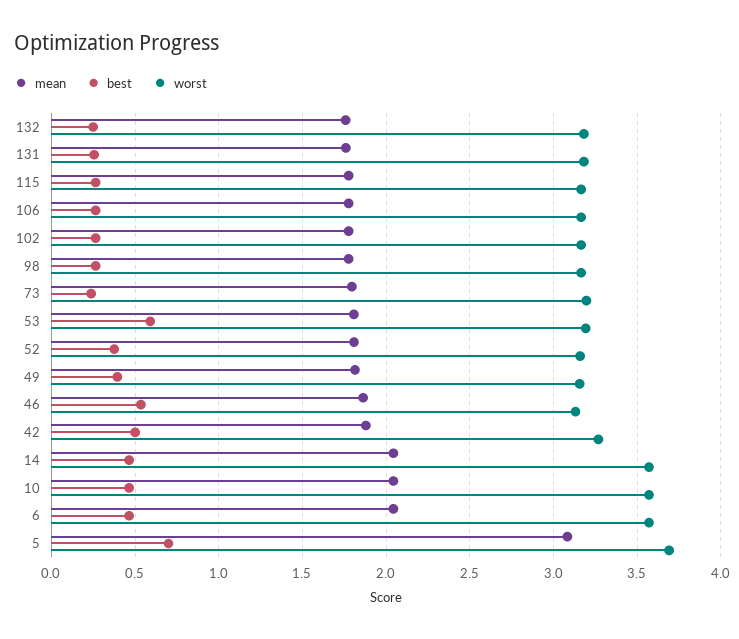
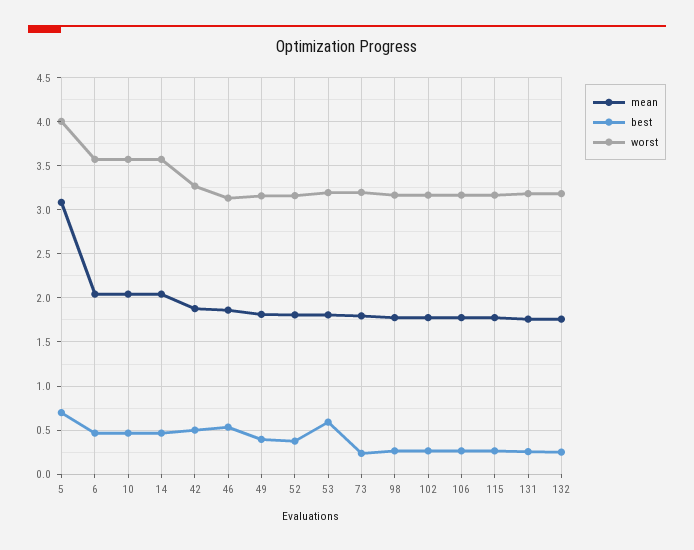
worst, 5: 3.7 -> 4

